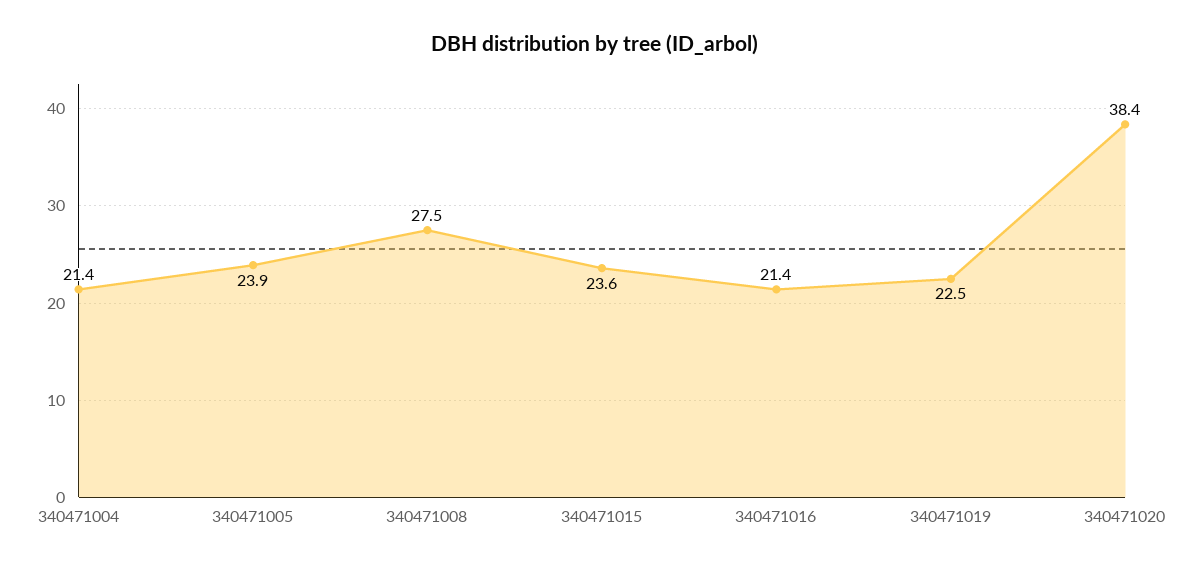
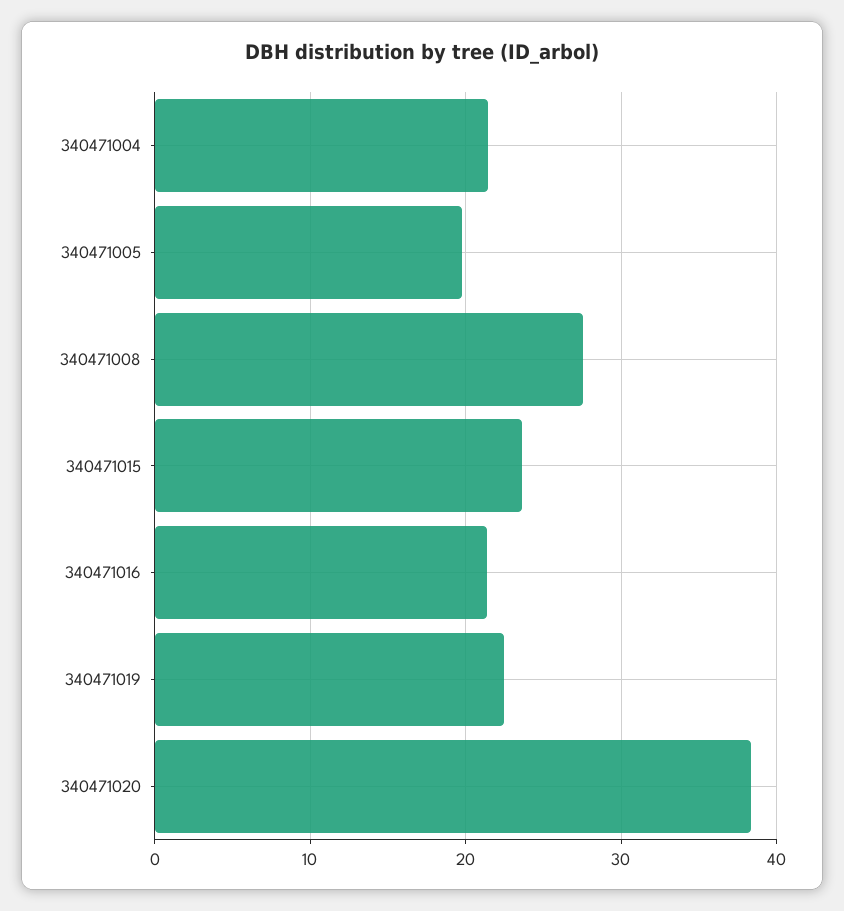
340471005: 23.9 -> 20

